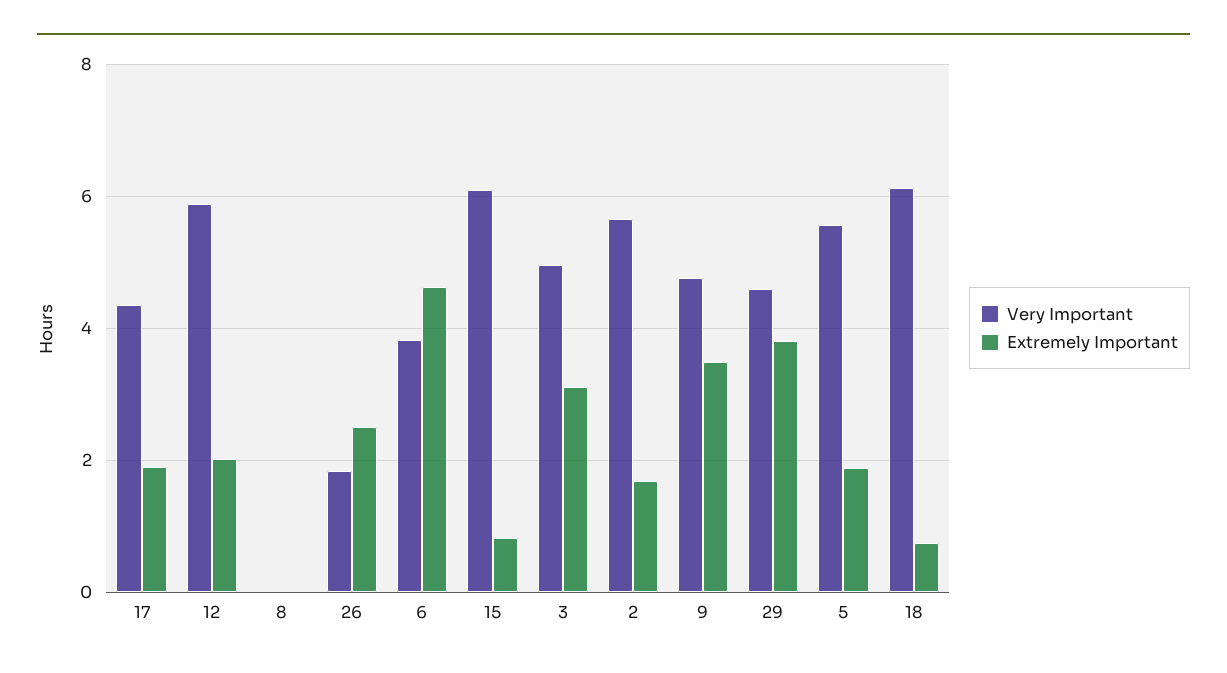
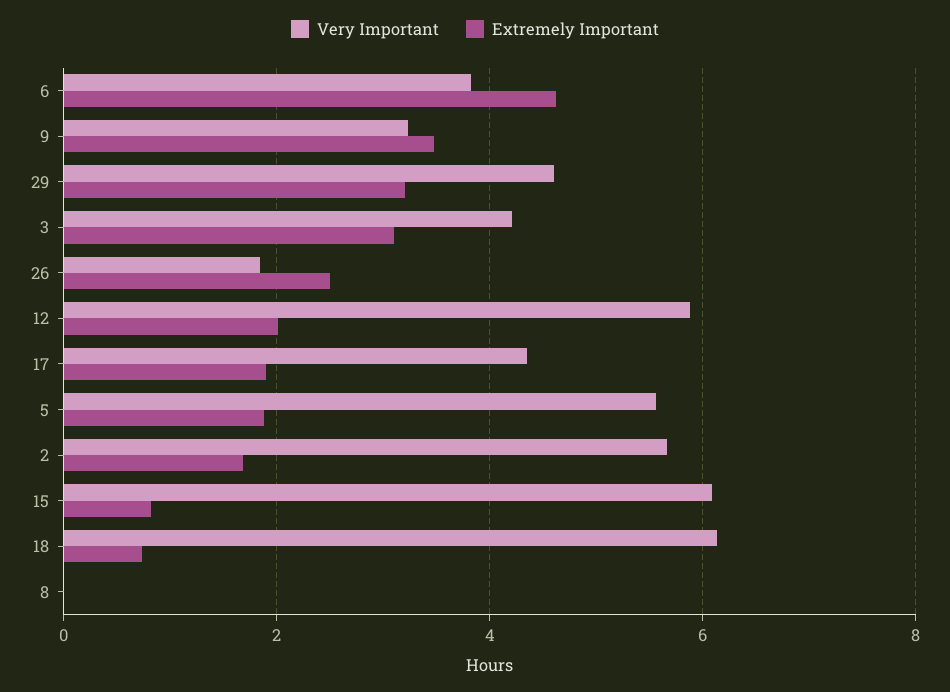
Very Important, 3: 5 -> 4.2
Very Important, 9: 4.8 -> 3.2
Extremely Important, 29: 3.8 -> 3.2

